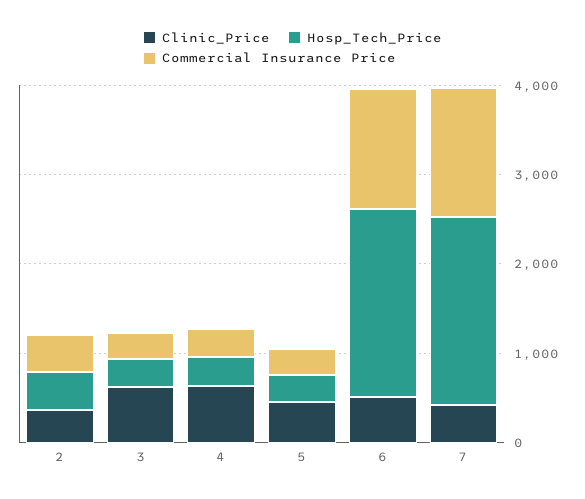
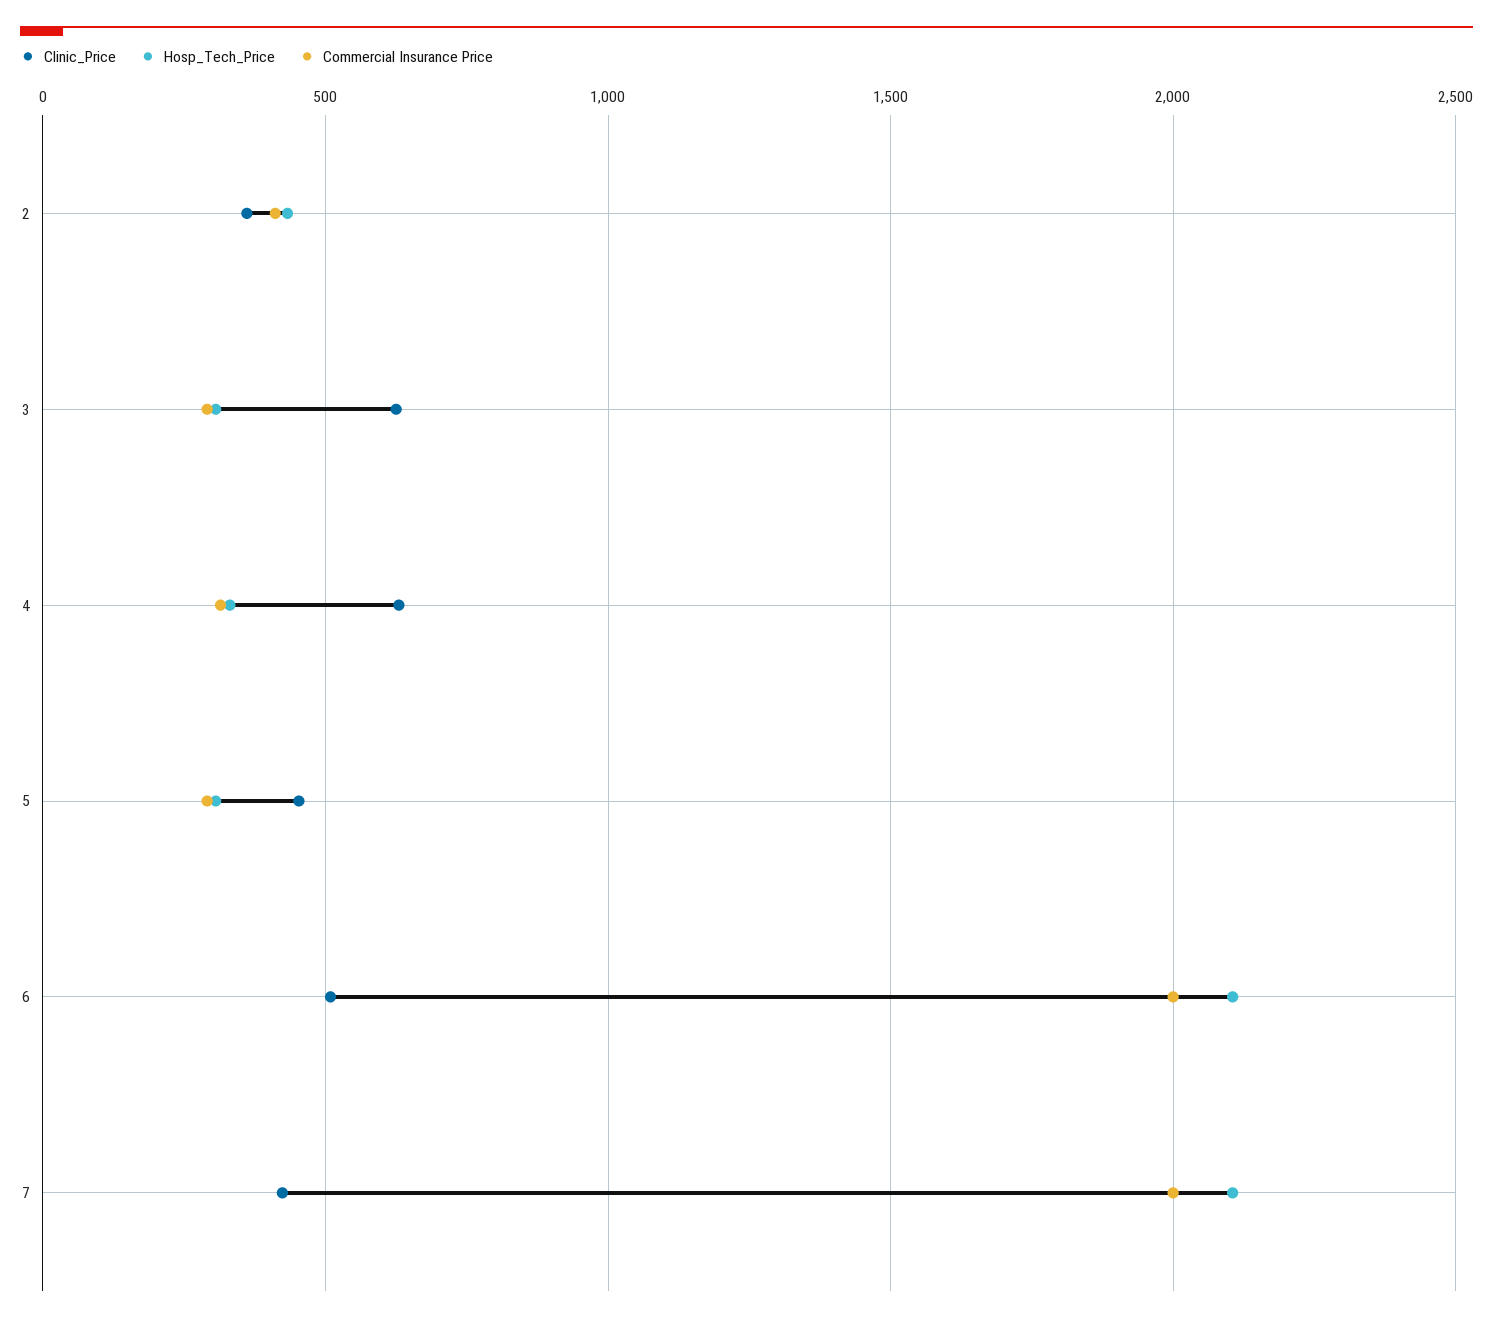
Commercial Insurance Price, 6: 1400 -> 2000
Commercial Insurance Price, 7: 1400 -> 2000

